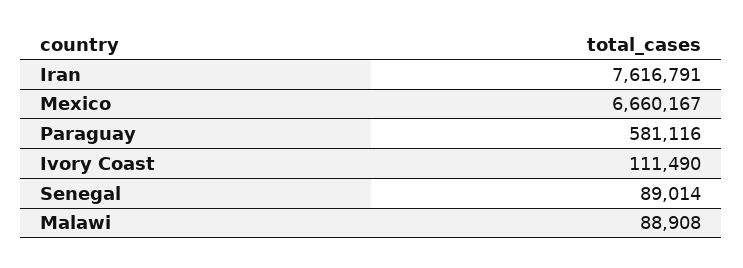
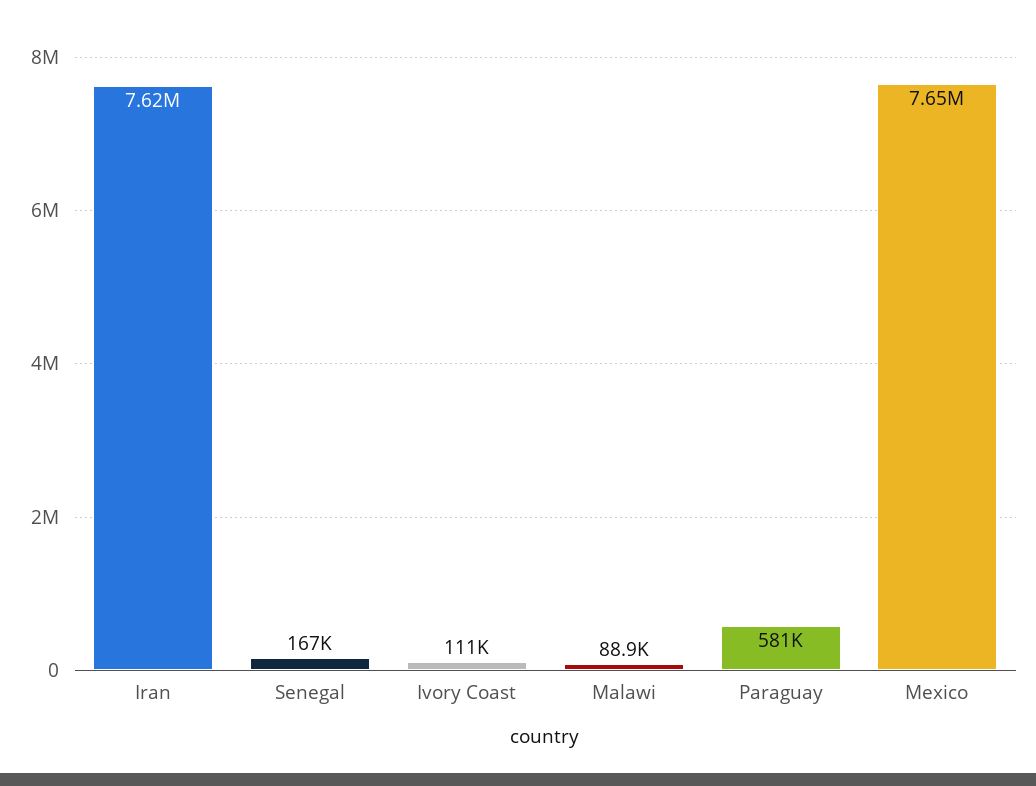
Mexico: 6660167 -> 7650000
Senegal: 89014 -> 167000

